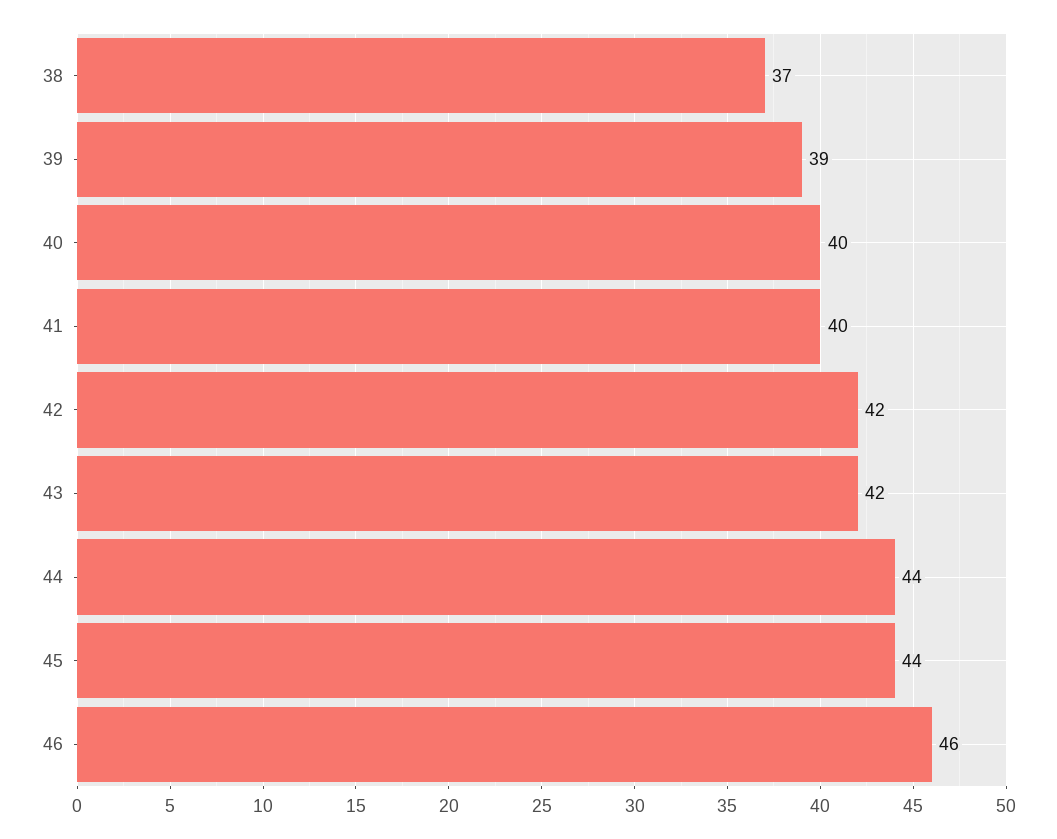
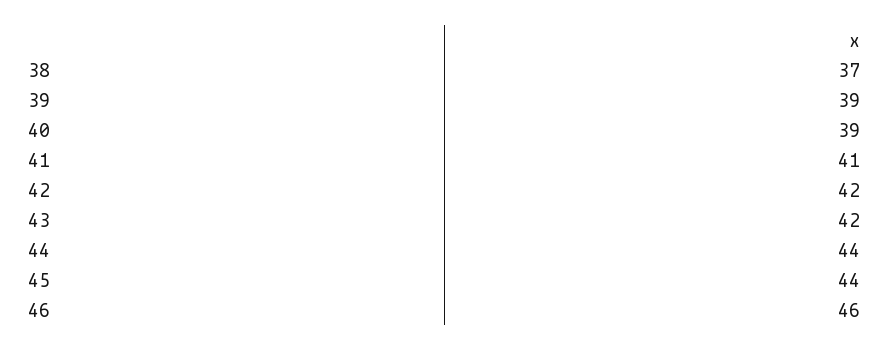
40: 40 -> 39
41: 40 -> 41

